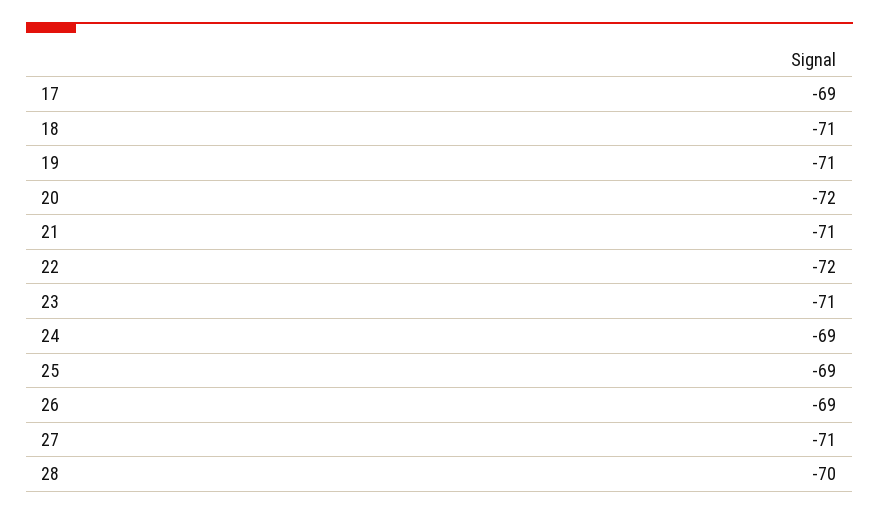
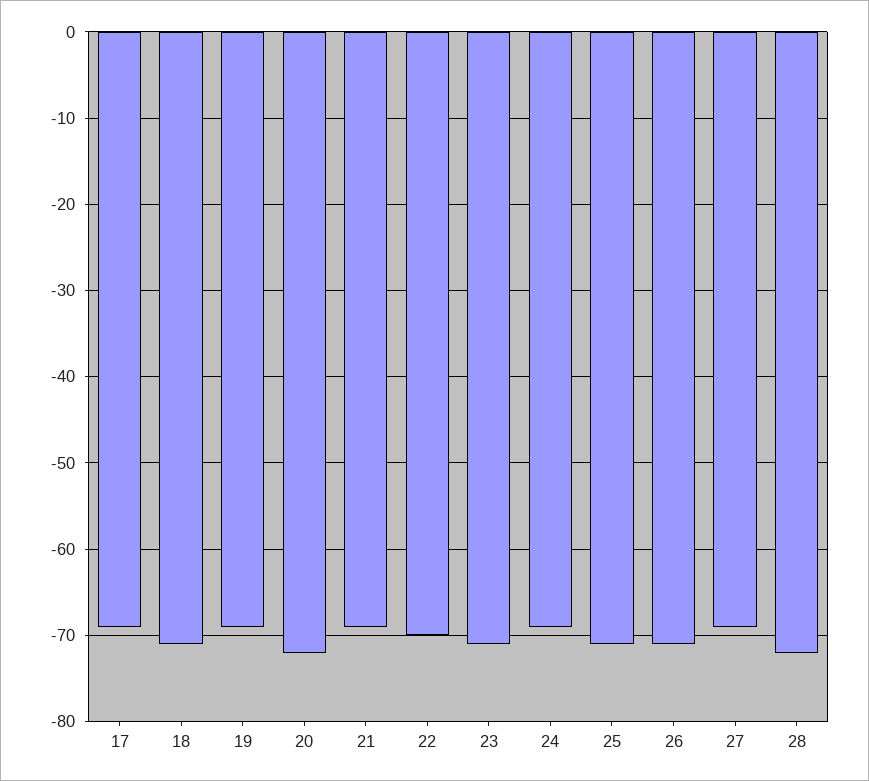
19: -71 -> -69
21: -71 -> -69
22: -72 -> -70
25: -69 -> -71
26: -69 -> -71
27: -71 -> -69
28: -70 -> -72

